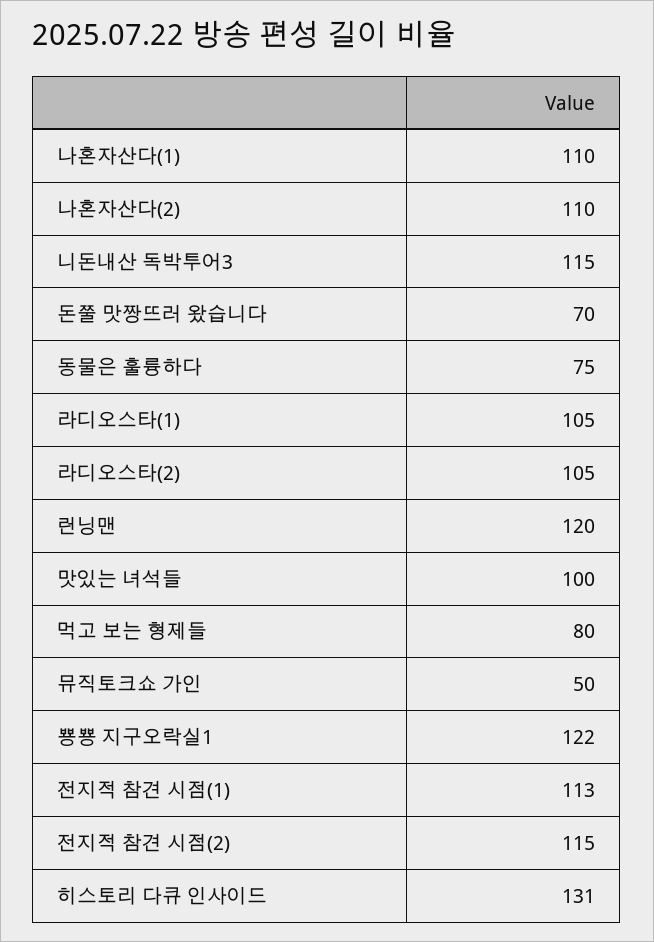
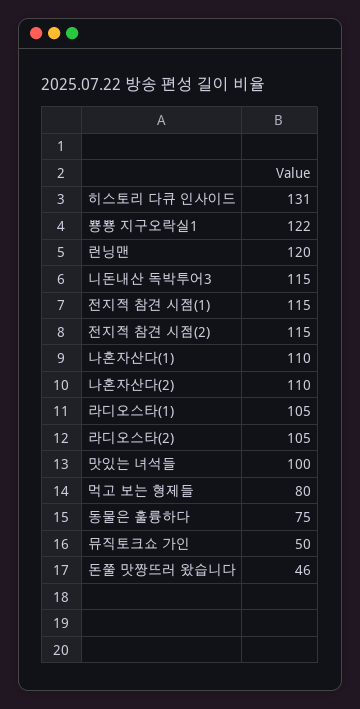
돈쭐 맛짱뜨러 왔습니다: 70 -> 46
전지적 참견 시점(1): 113 -> 115

